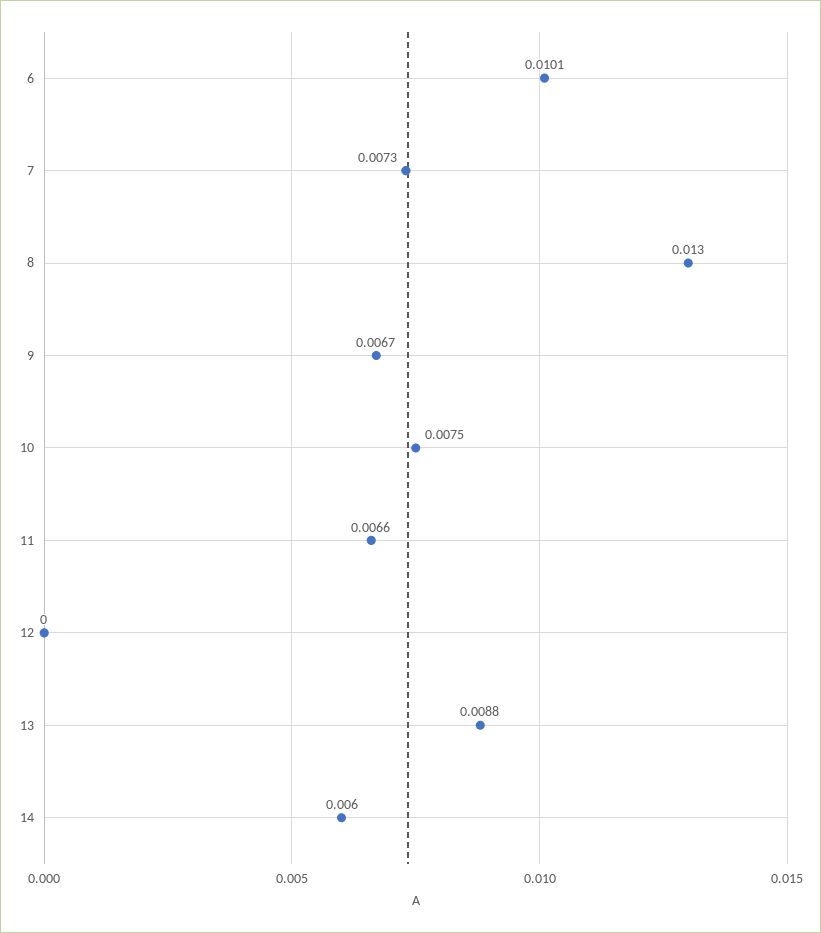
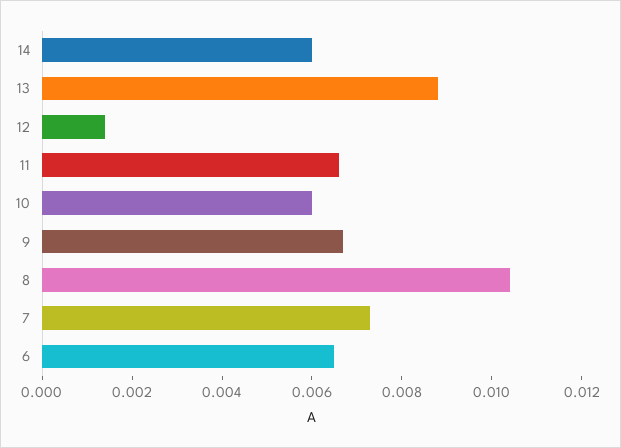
6: 0.0101 -> 0.0065
8: 0.013 -> 0.0105
10: 0.0075 -> 0.006
12: 0 -> 0.0015

